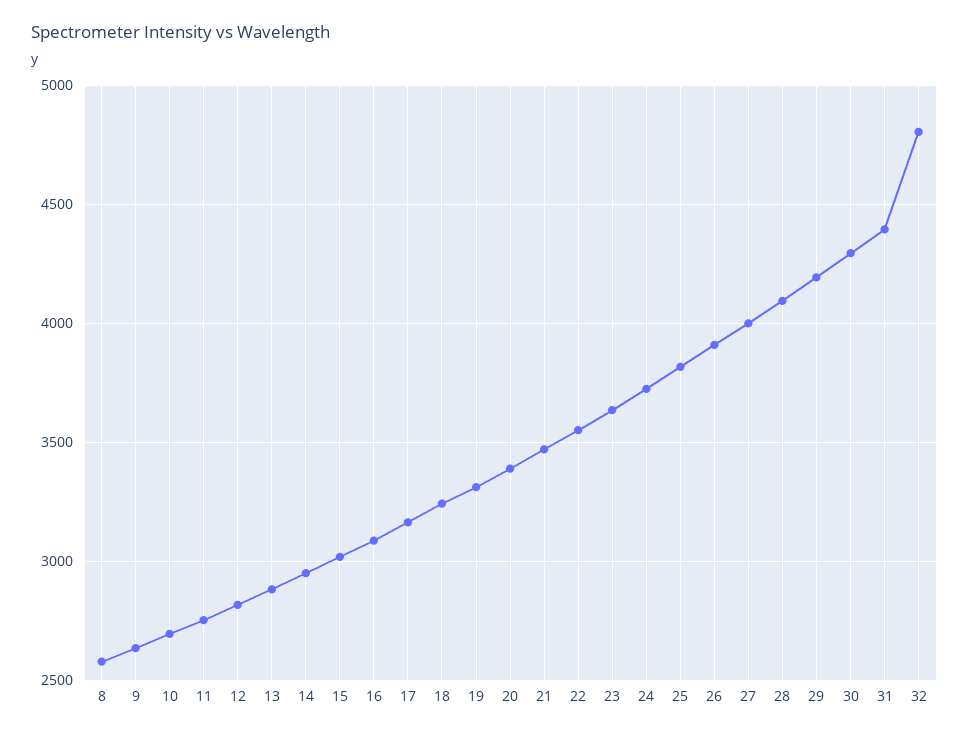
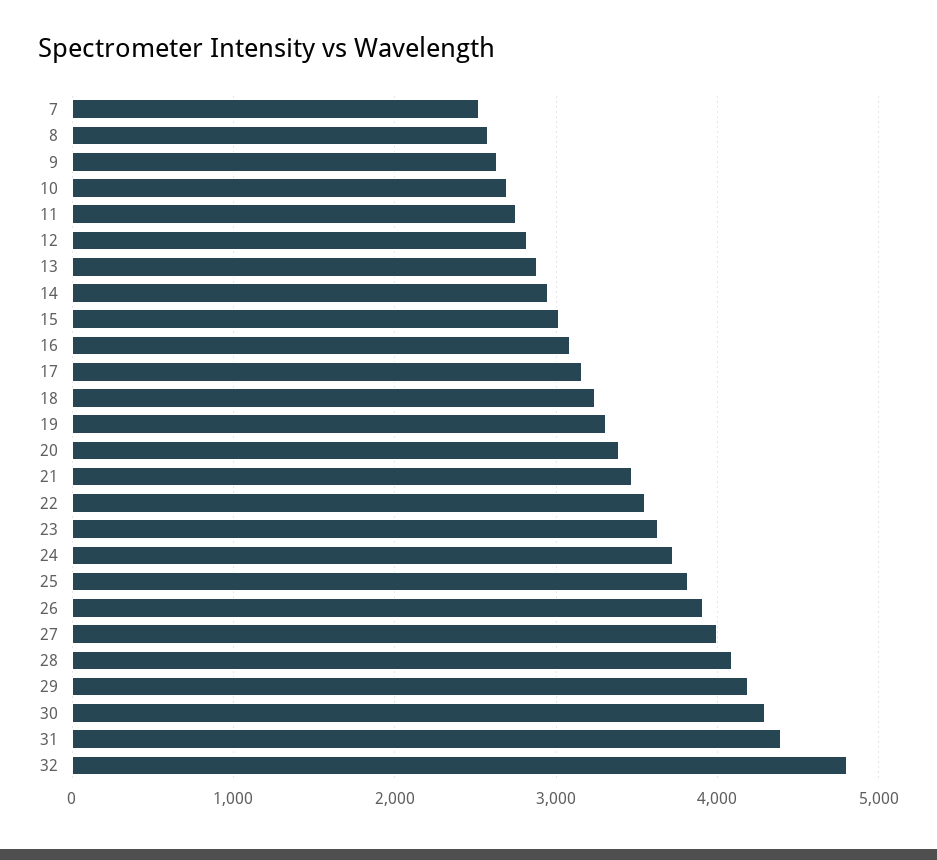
7: none -> 2500

